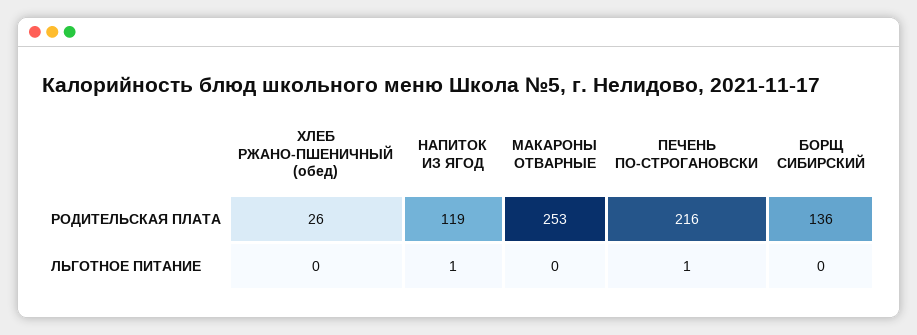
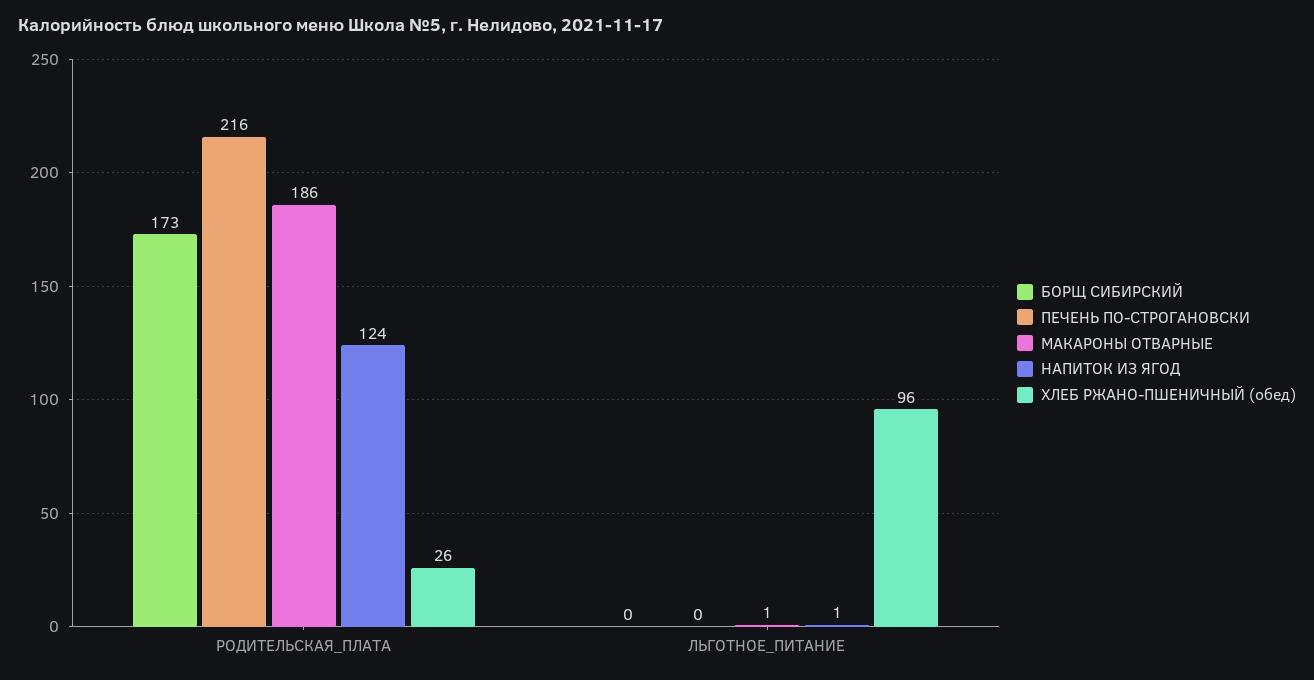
НАПИТОК ИЗ ЯГОД, РОДИТЕЛЬСКАЯ ПЛАТА: 119 -> 124
МАКАРОНЫ ОТВАРНЫЕ, РОДИТЕЛЬСКАЯ ПЛАТА: 253 -> 186
БОРЩ СИБИРСКИЙ, РОДИТЕЛЬСКАЯ ПЛАТА: 136 -> 173
ХЛЕБ РЖАНО-ПШЕНИЧНЫЙ (обед), ЛЬГОТНОЕ ПИТАНИЕ: 0 -> 96
МАКАРОНЫ ОТВАРНЫЕ, ЛЬГОТНОЕ ПИТАНИЕ: 0 -> 1
ПЕЧЕНЬ ПО-СТРОГАНОВСКИ, ЛЬГОТНОЕ ПИТАНИЕ: 1 -> 0

